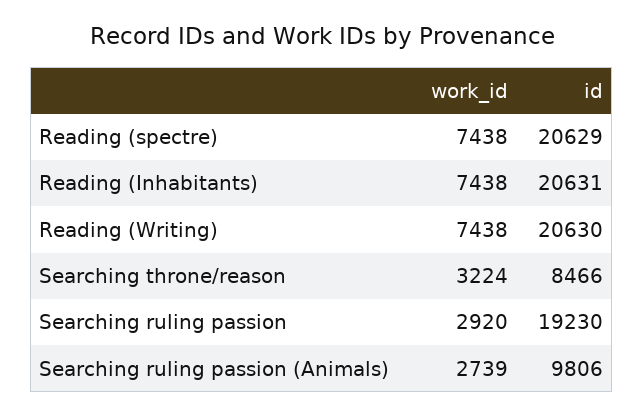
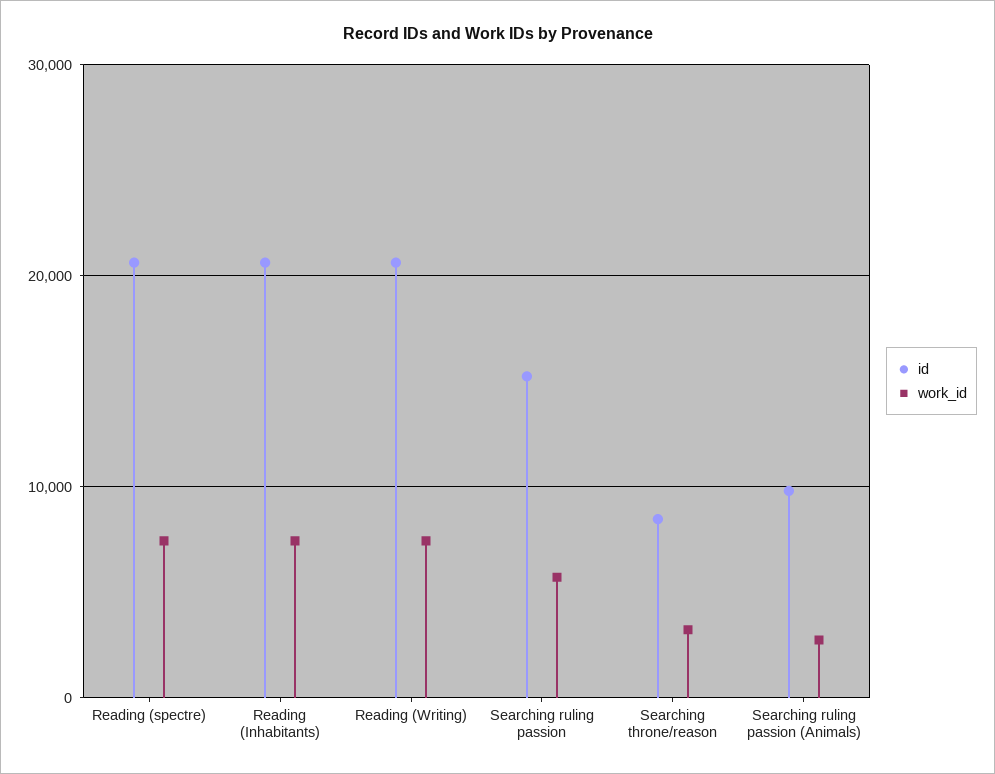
work_id, Searching ruling passion: 2920 -> 6000
id, Searching ruling passion: 19230 -> 15000

